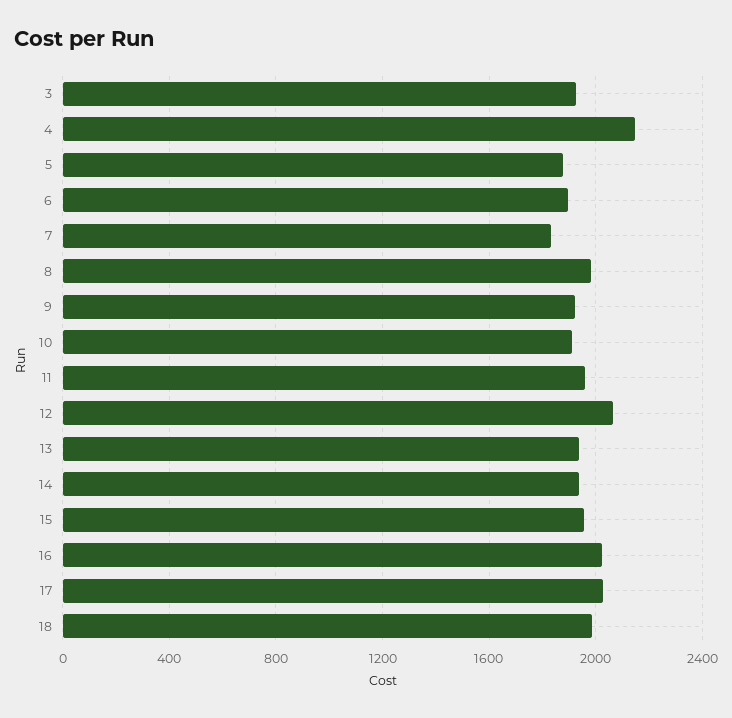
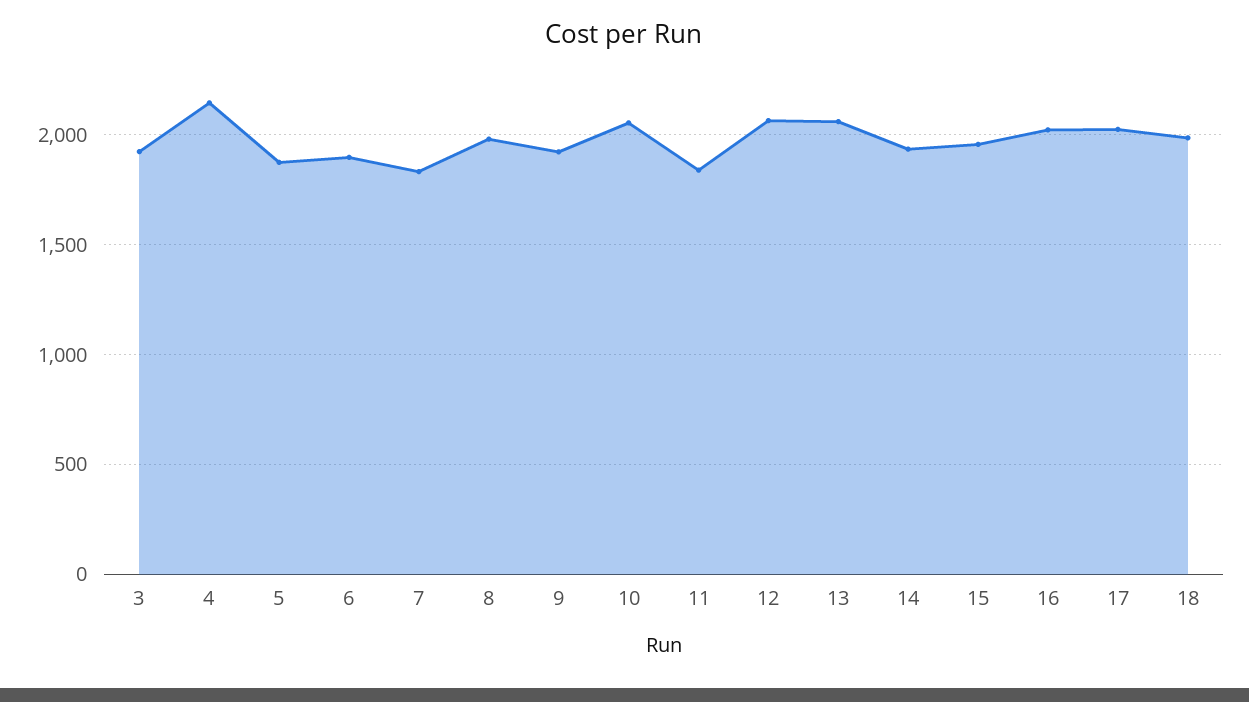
10: 1900 -> 2050
11: 1950 -> 1850
13: 1950 -> 2050

